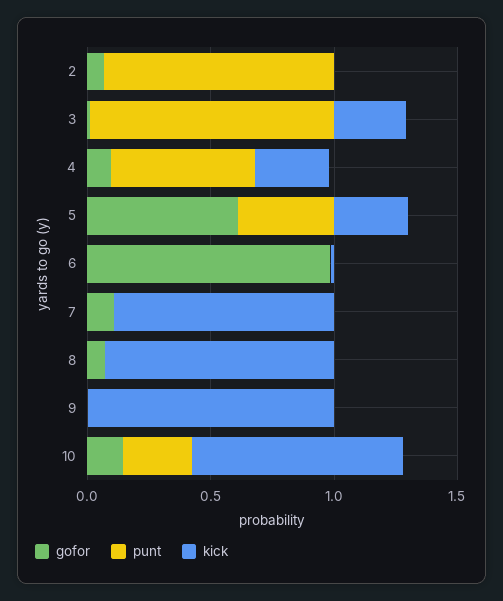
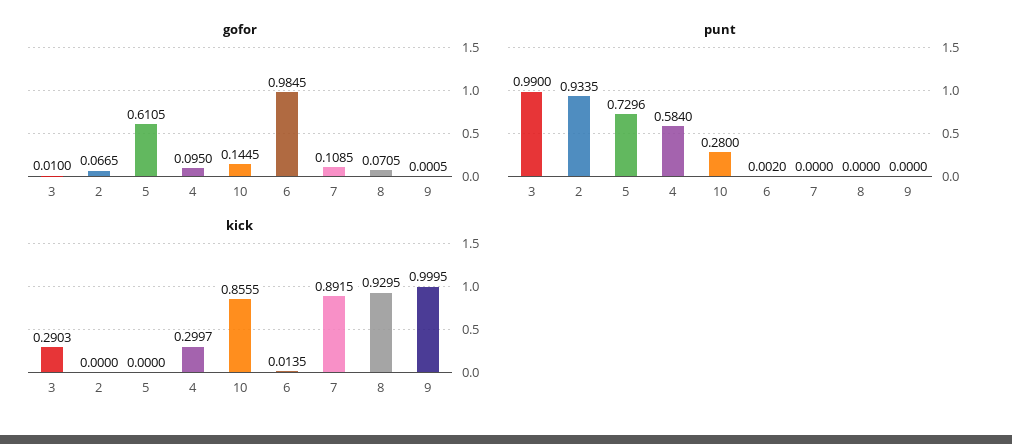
punt, 5: 0.4 -> 0.7296
kick, 5: 0.3 -> 0

